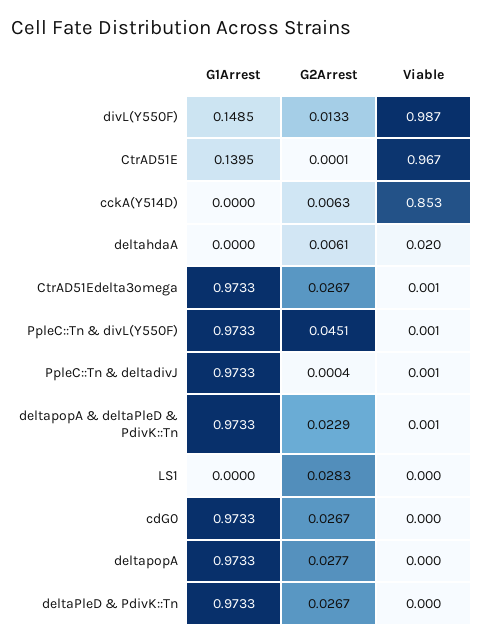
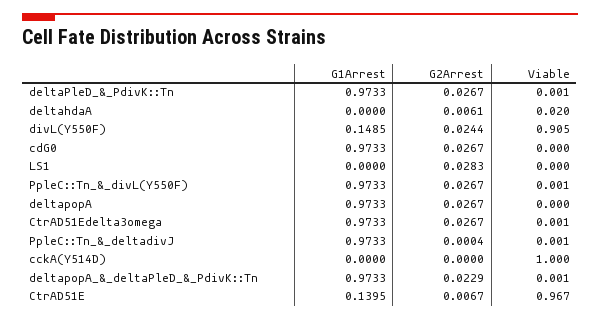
G2Arrest, divL(Y550F): 0.0133 -> 0.0244
Viable, divL(Y550F): 0.987 -> 0.905
G2Arrest, CtrAD51E: 0.0001 -> 0.0067
G2Arrest, cckA(Y514D): 0.0063 -> 0
Viable, cckA(Y514D): 0.853 -> 1
G2Arrest, PpleC::Tn & divL(Y550F): 0.0451 -> 0.0267
G2Arrest, deltapopA: 0.0277 -> 0.0267
Viable, deltaPleD & PdivK::Tn: 0 -> 0.001

